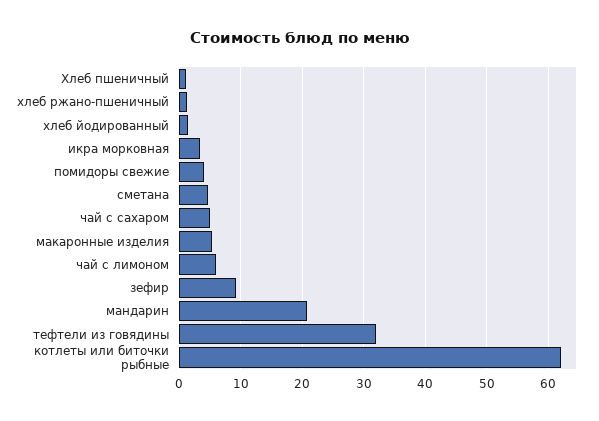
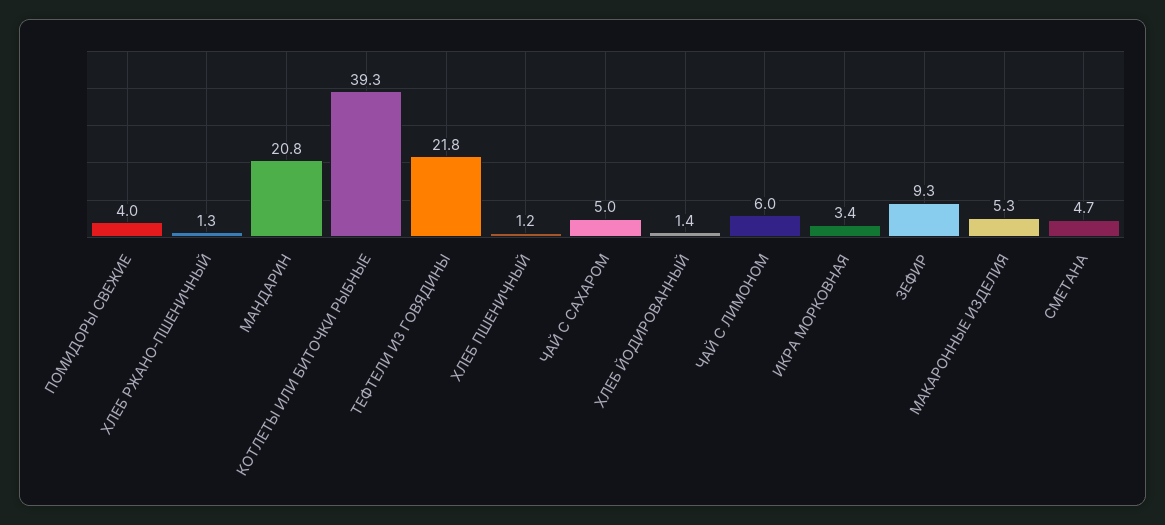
тефтели из говядины: 32 -> 21.8
котлеты или биточки рыбные: 62 -> 39.3

